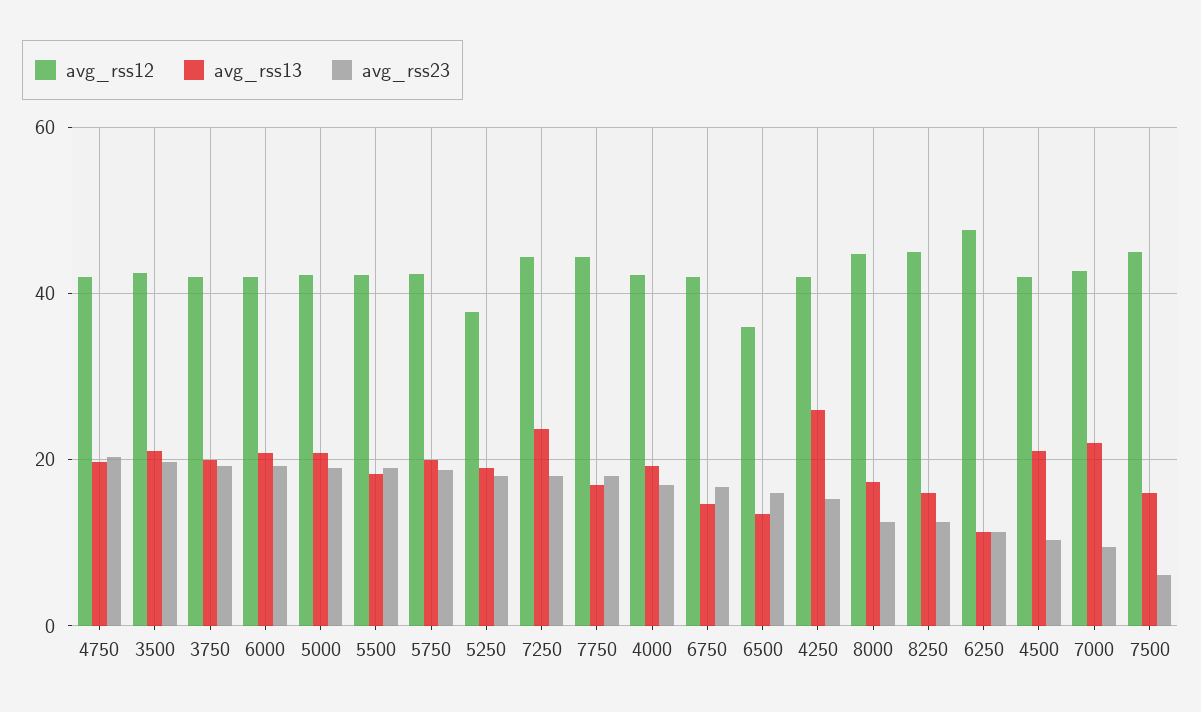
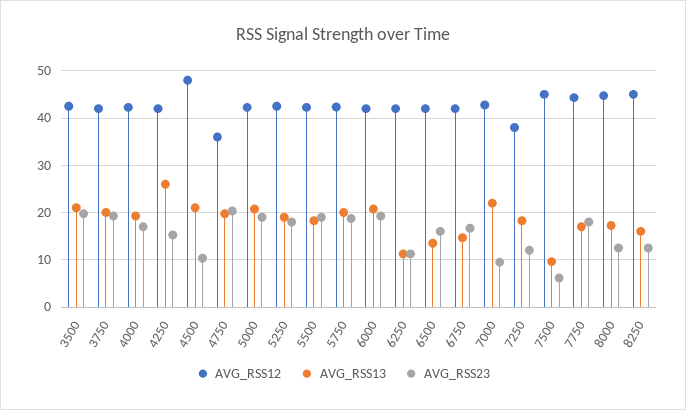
avg_rss12, 4750: 42 -> 36
avg_rss12, 5250: 38 -> 42
avg_rss12, 7250: 44 -> 38
avg_rss13, 7250: 24 -> 18
avg_rss23, 7250: 18 -> 12
avg_rss12, 6500: 36 -> 42
avg_rss12, 6250: 48 -> 42
avg_rss12, 4500: 42 -> 48
avg_rss13, 7500: 16 -> 10

